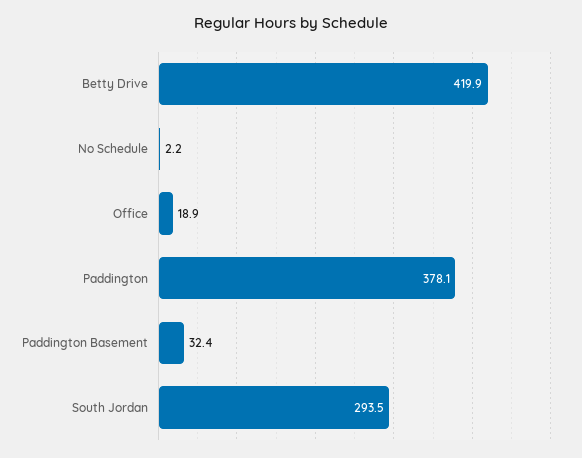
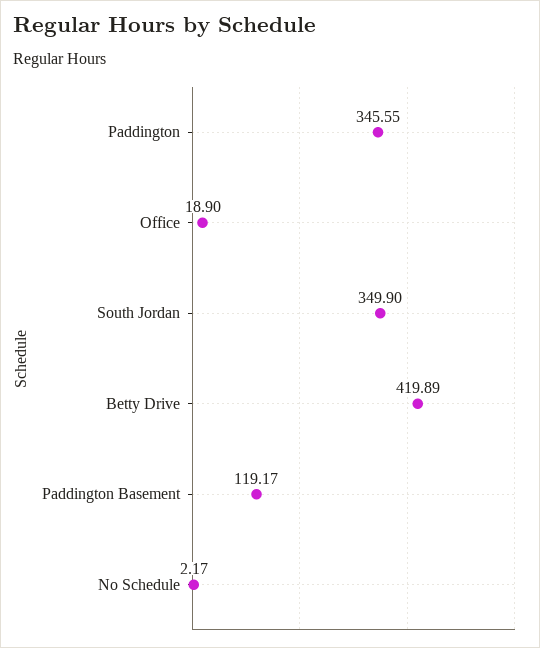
Paddington: 378.1 -> 345.55
Paddington Basement: 32.4 -> 119.17
South Jordan: 293.5 -> 349.9

